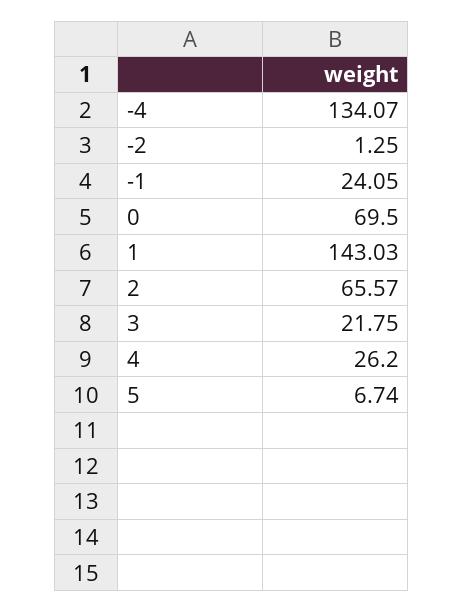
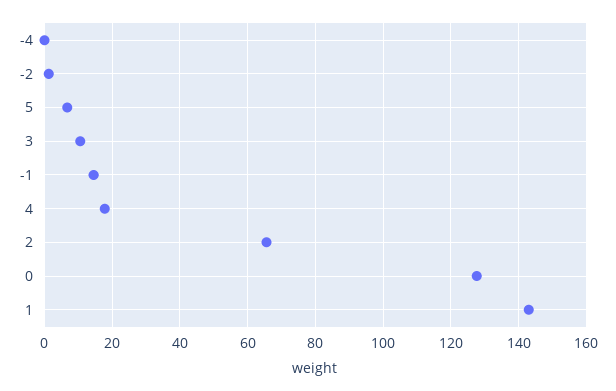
-4: 134.07 -> 0
-1: 24.05 -> 14
0: 69.5 -> 128
3: 21.75 -> 10
4: 26.2 -> 18

